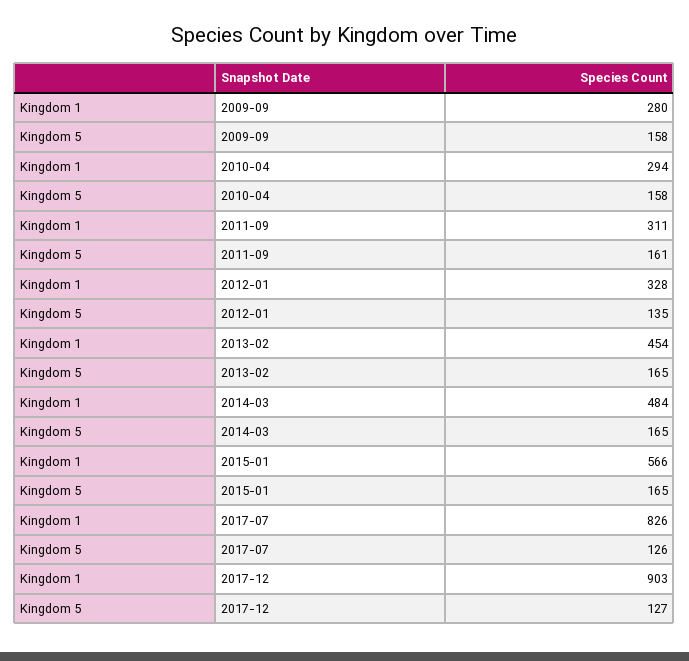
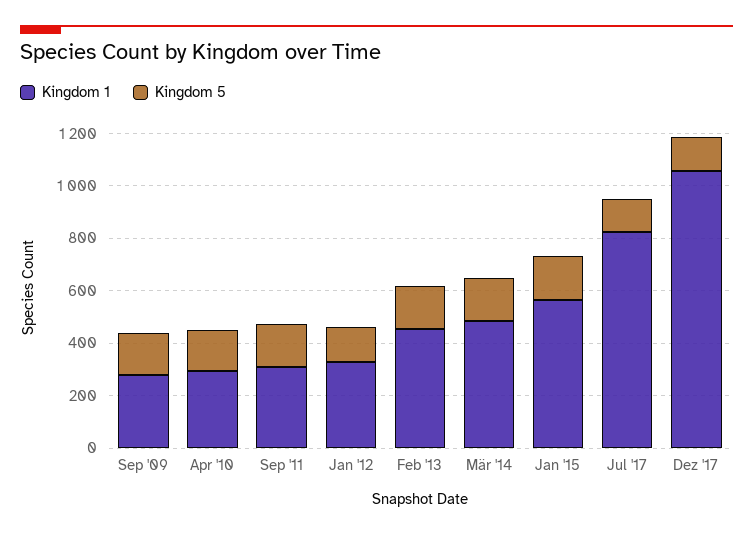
Kingdom 1, 2017-12: 903 -> 1050

